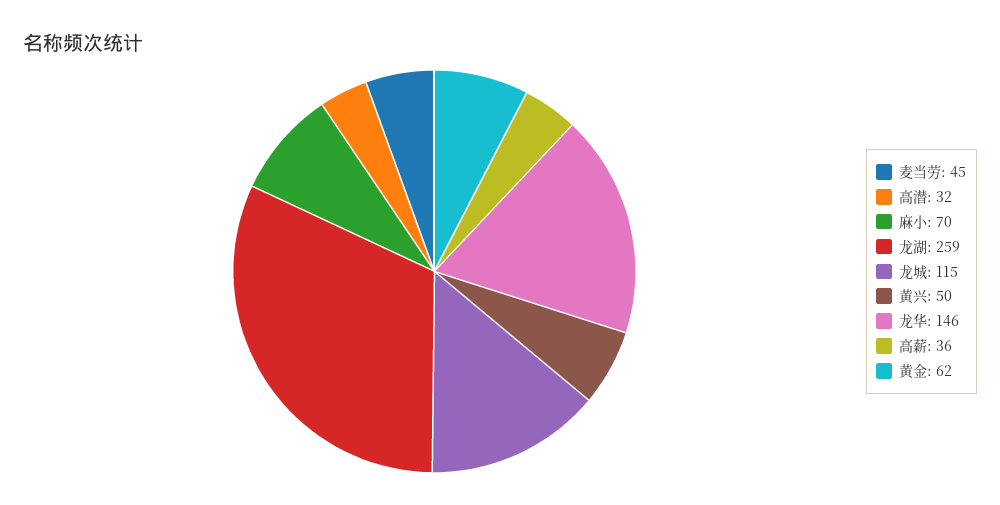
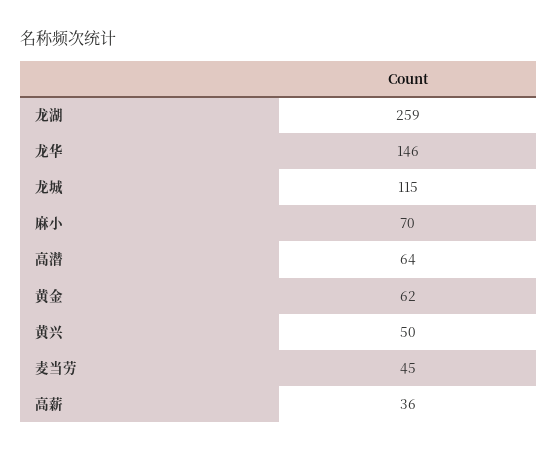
高潜: 32 -> 64

